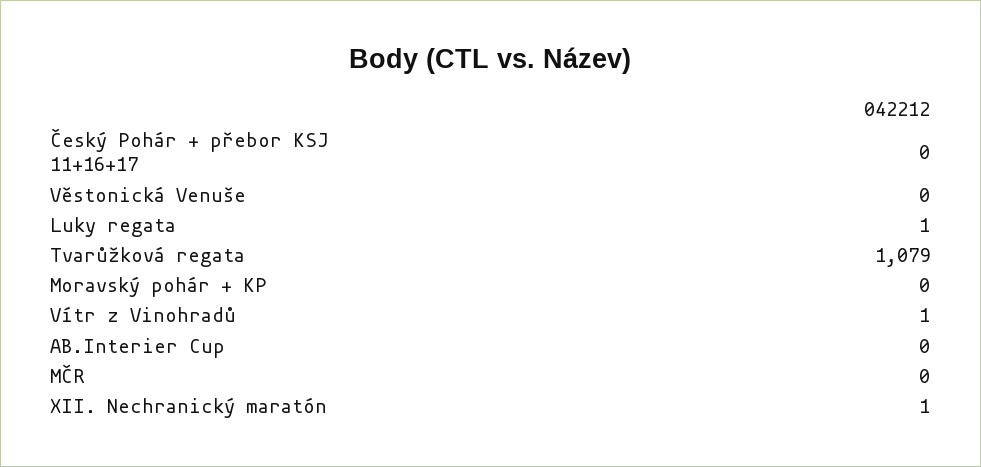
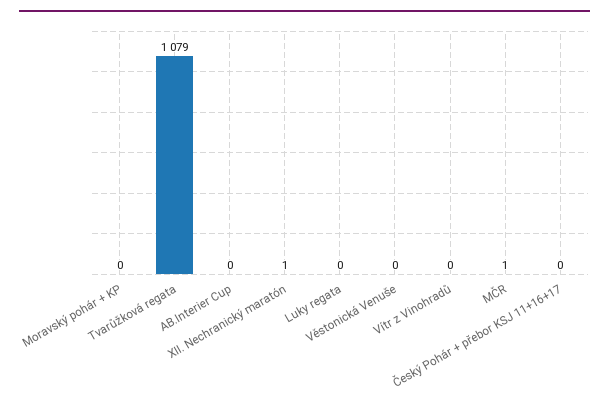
Luky regata: 1 -> 0
Vítr z Vinohradů: 1 -> 0
MČR: 0 -> 1

